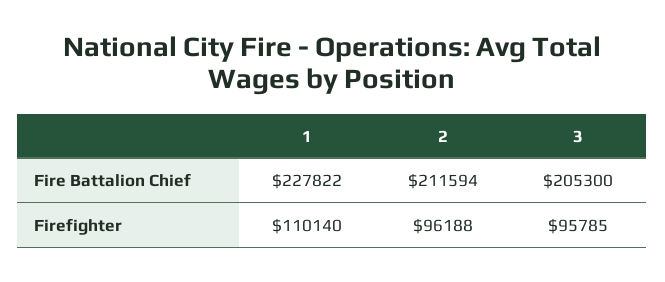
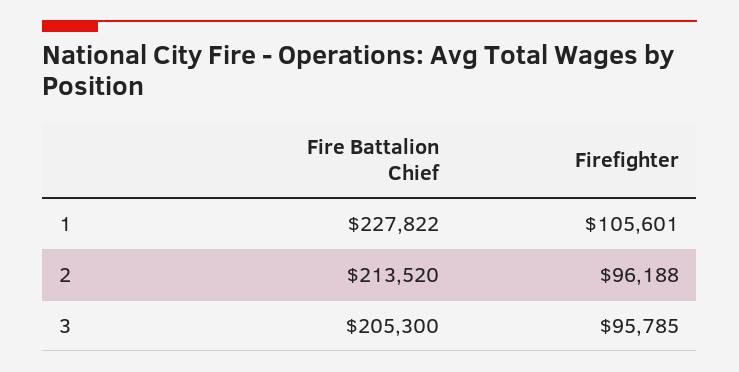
2, Fire Battalion Chief: 211594 -> 213520
1, Firefighter: 110140 -> 105601

